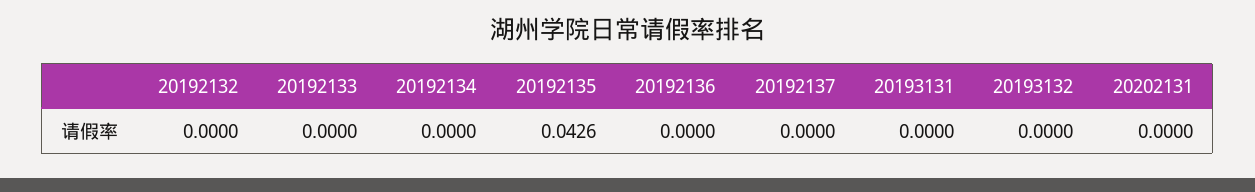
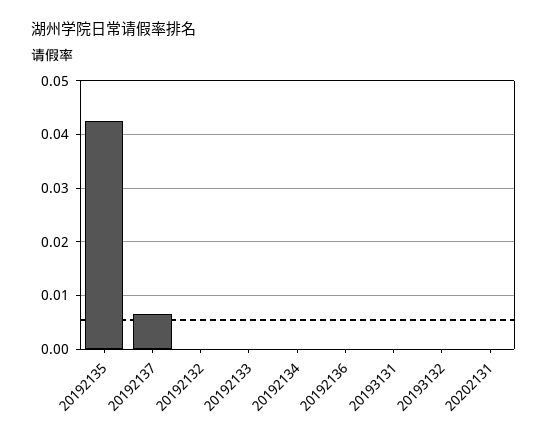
20192137: 0 -> 0.006

